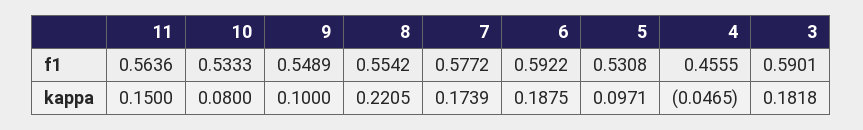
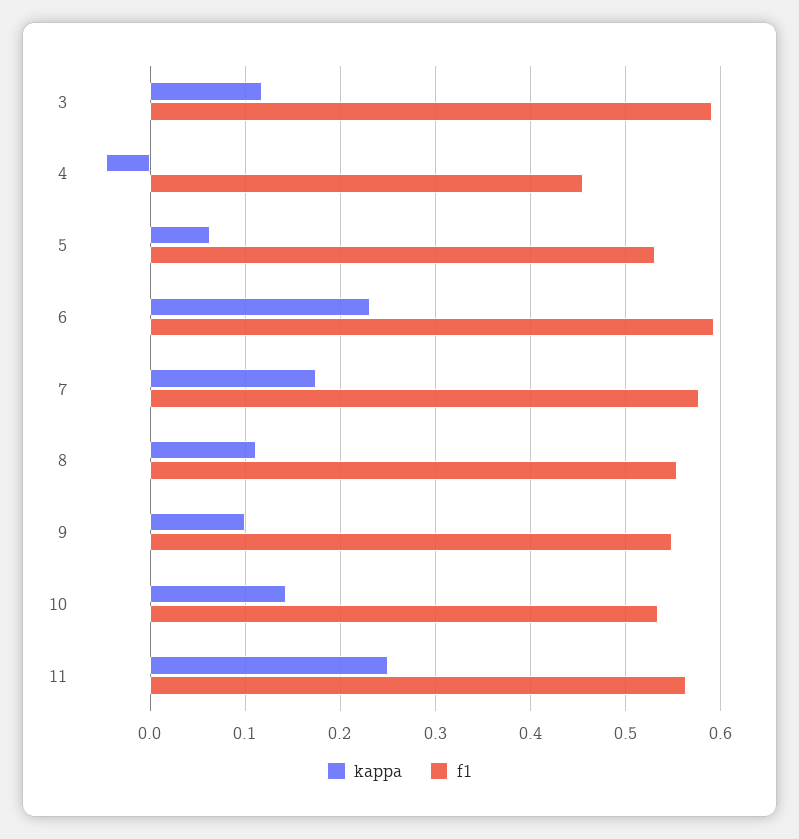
kappa, 11: 0.15 -> 0.25
kappa, 10: 0.08 -> 0.14
kappa, 8: 0.2205 -> 0.11
kappa, 6: 0.1875 -> 0.23
kappa, 5: 0.0971 -> 0.06
kappa, 3: 0.1818 -> 0.12

